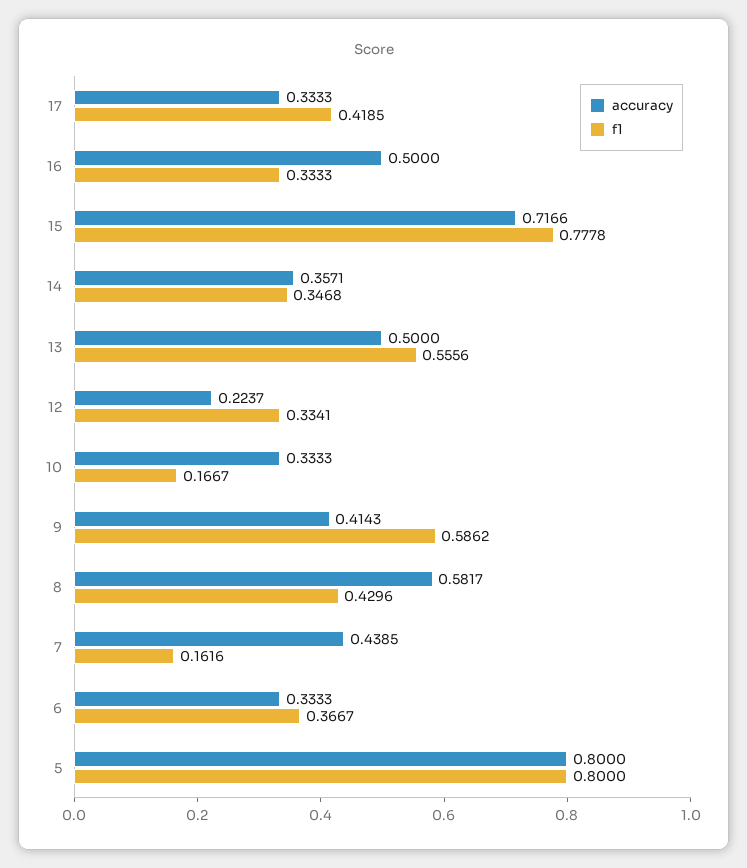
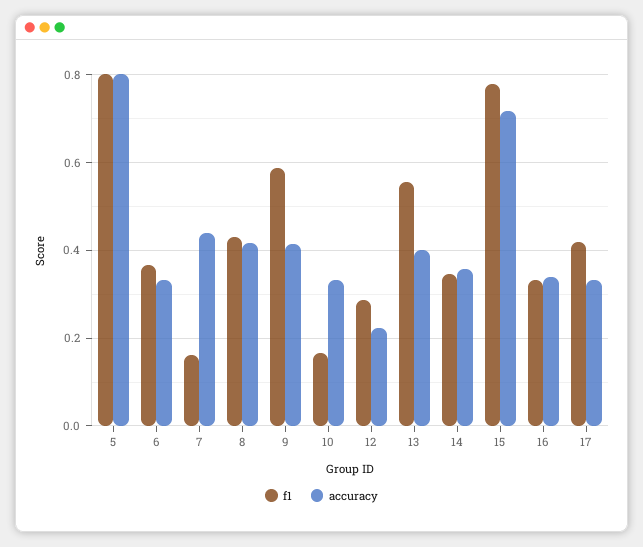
accuracy, 16: 0.5 -> 0.34
accuracy, 13: 0.5 -> 0.4
f1, 12: 0.3341 -> 0.28
accuracy, 8: 0.5817 -> 0.42

